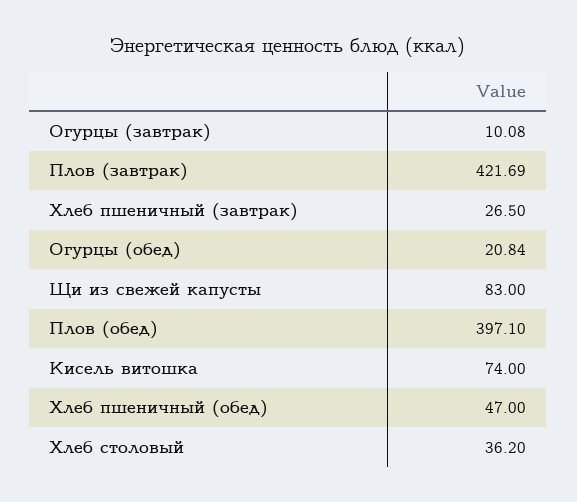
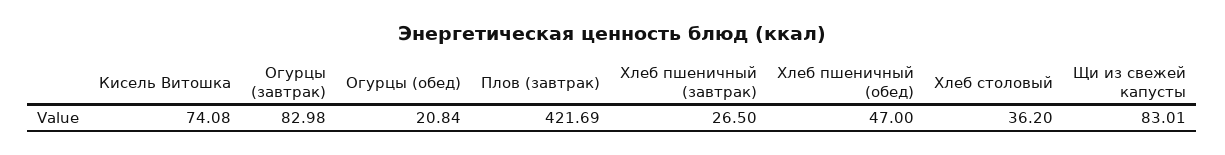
Огурцы (завтрак): 10.08 -> 82.98
Щи из свежей капусты: 83 -> 83.01
Плов (обед): 397.1 -> none
Кисель витошка: 74 -> 74.08

